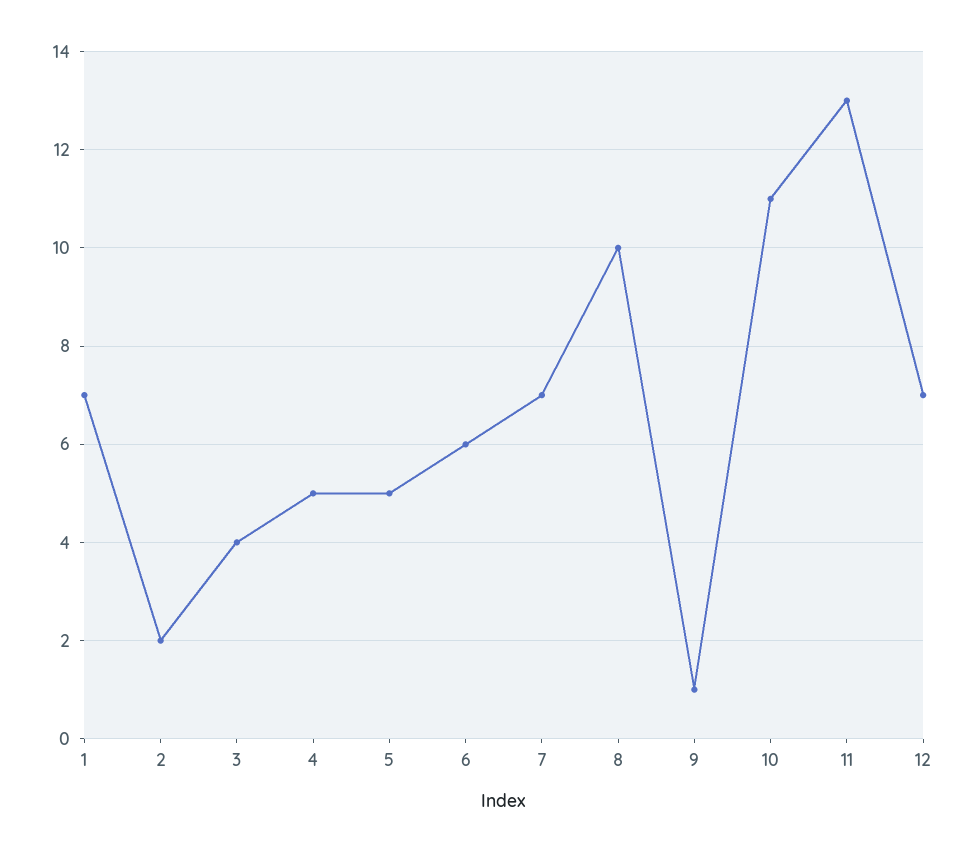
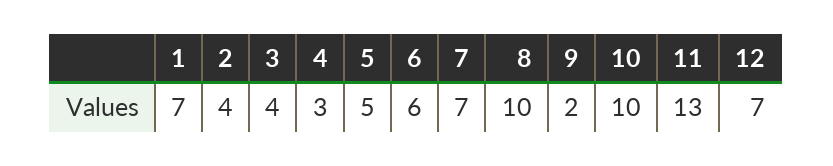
2: 2 -> 4
4: 5 -> 3
9: 1 -> 2
10: 11 -> 10

